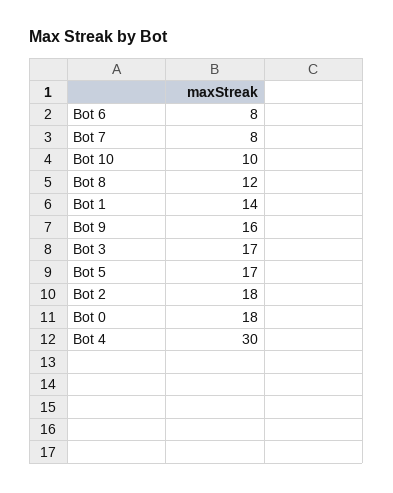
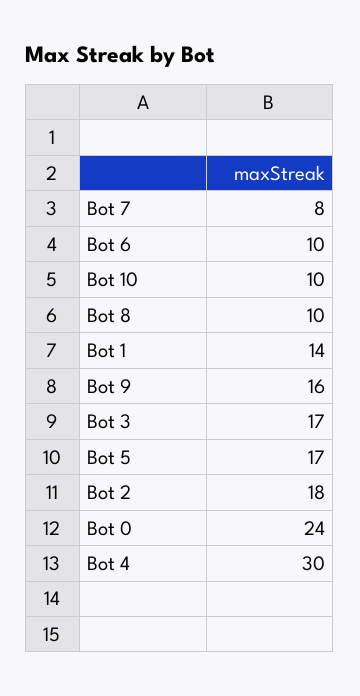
Bot 6: 8 -> 10
Bot 8: 12 -> 10
Bot 0: 18 -> 24

